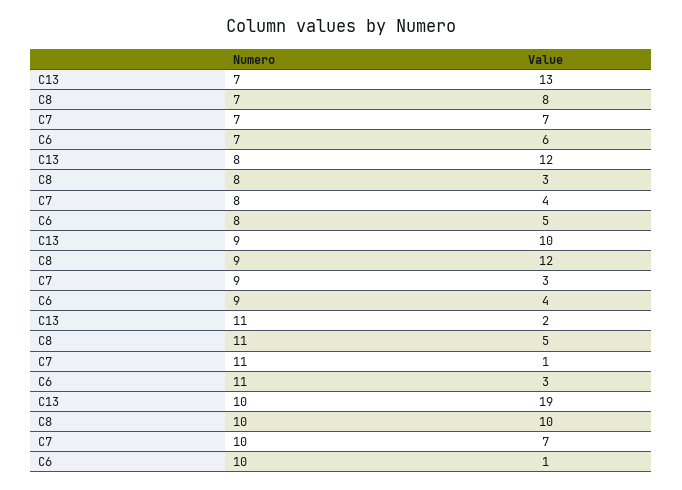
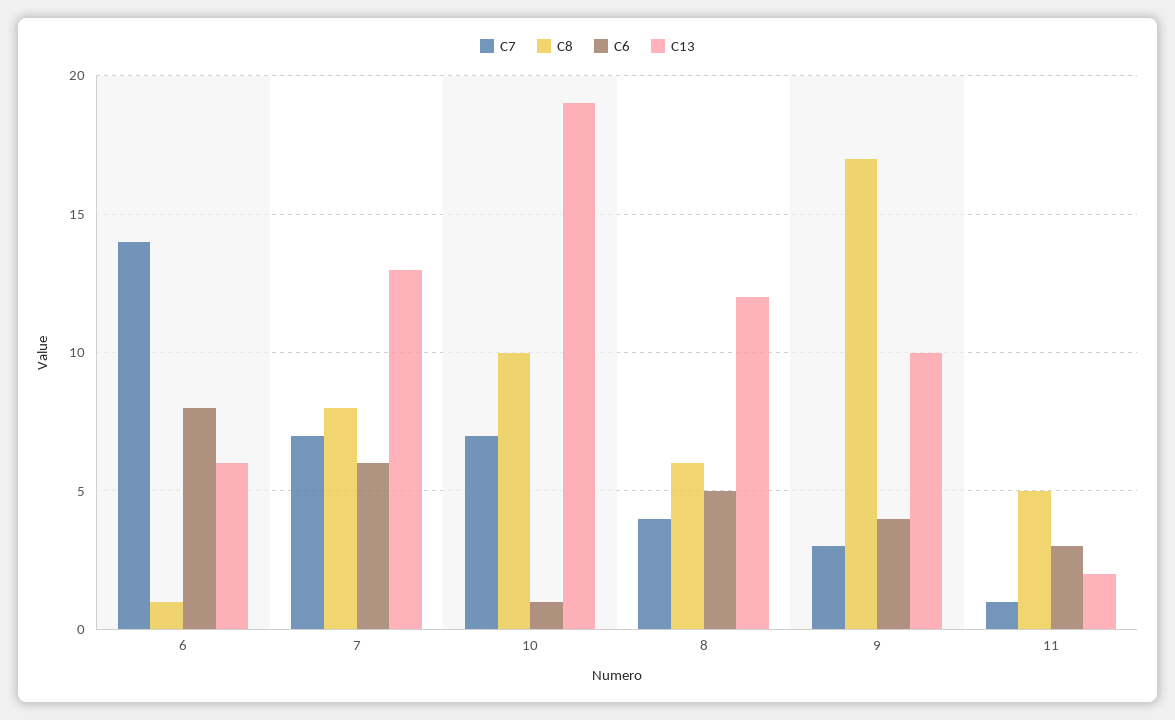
C8, 8: 3 -> 6
C8, 9: 12 -> 17
C7, 6: none -> 14
C8, 6: none -> 1
C6, 6: none -> 8
C13, 6: none -> 6

